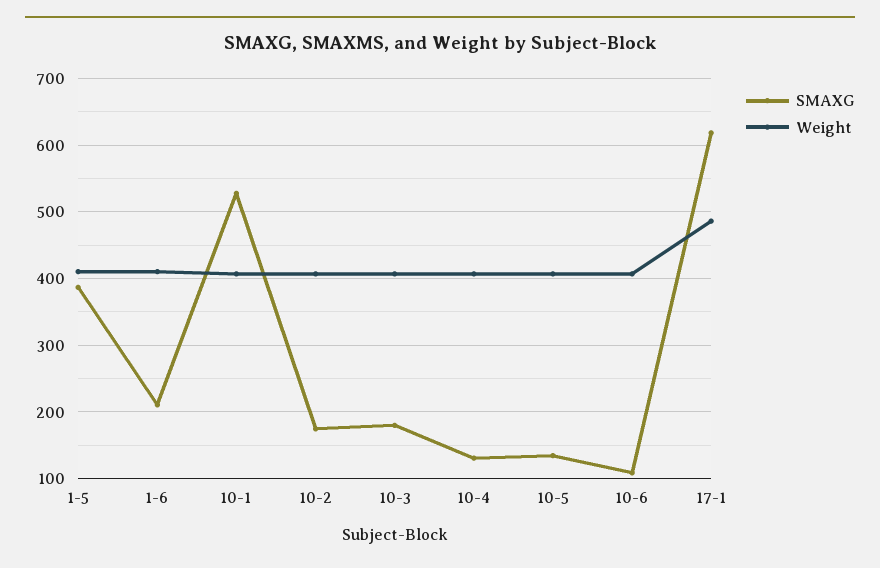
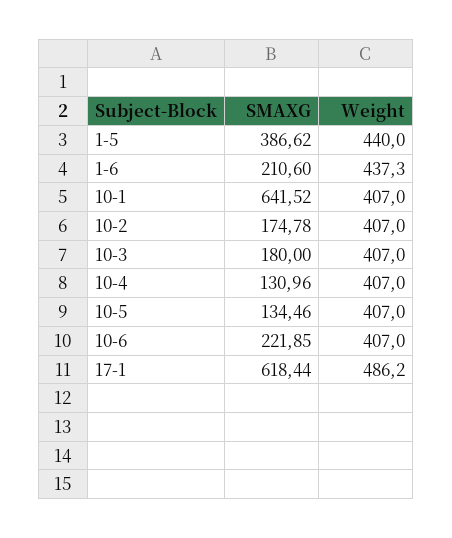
Weight, 1-5: 410 -> 440
Weight, 1-6: 410 -> 437.3
SMAXG, 10-1: 530 -> 641.52
SMAXG, 10-6: 110 -> 221.85

